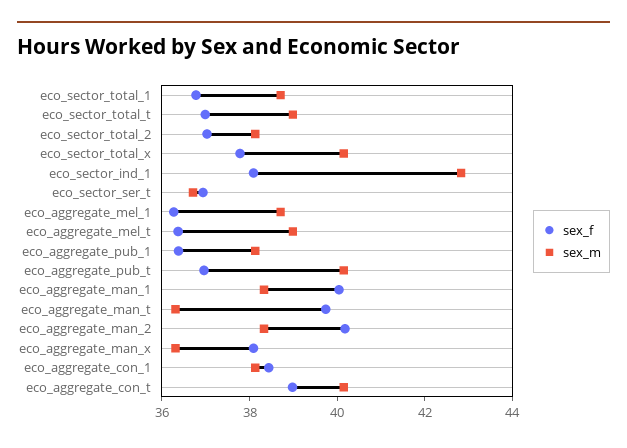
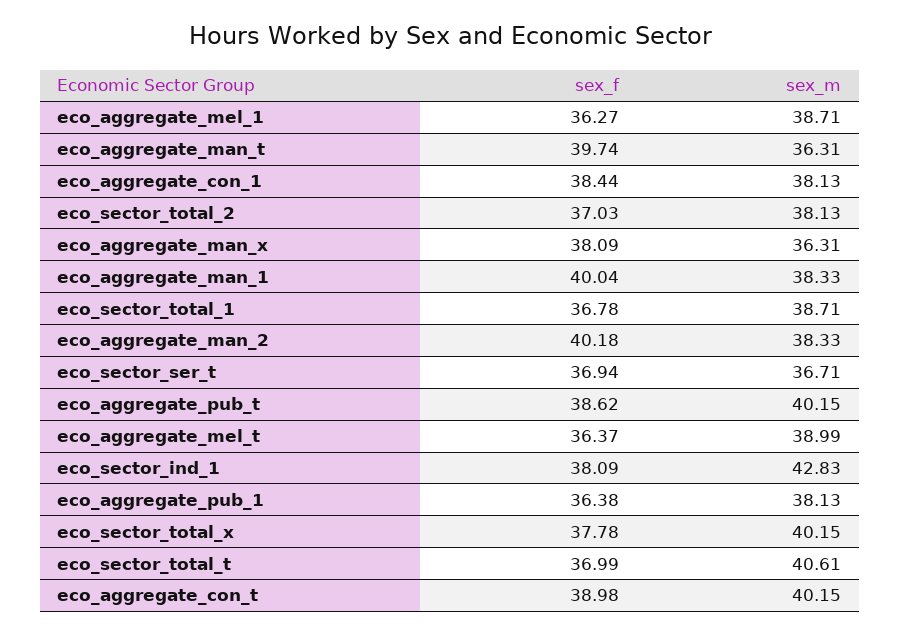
sex_m, eco_sector_total_t: 39 -> 40.61
sex_f, eco_aggregate_pub_t: 37 -> 38.62

